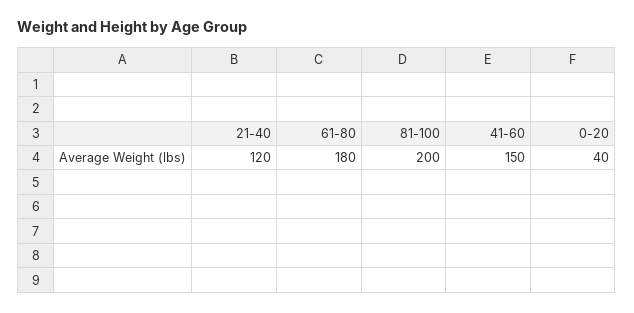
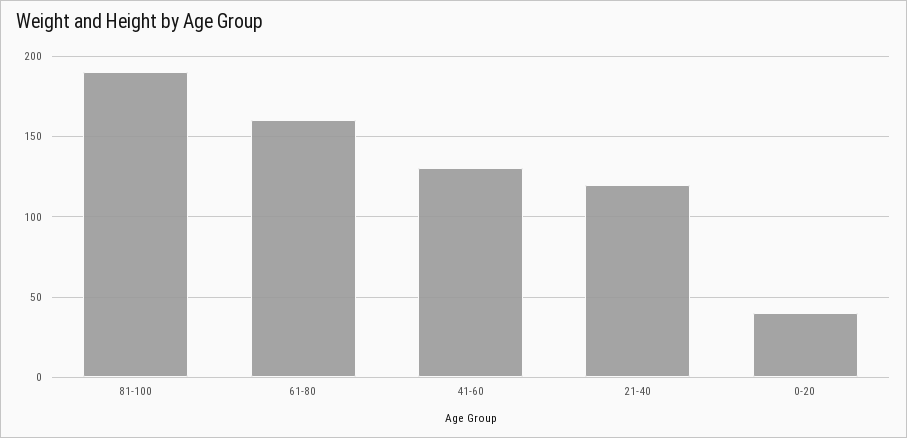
61-80: 180 -> 160
81-100: 200 -> 190
41-60: 150 -> 130

